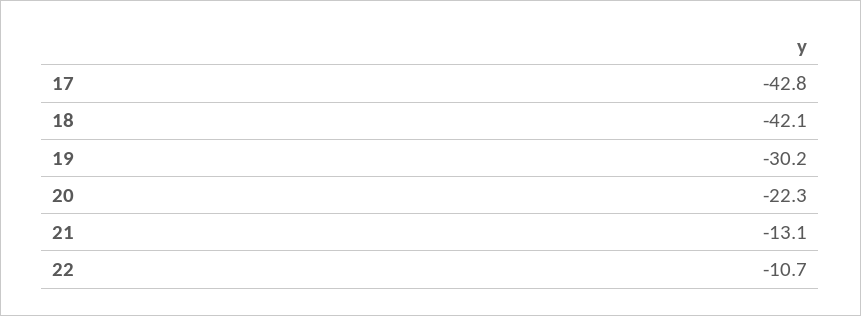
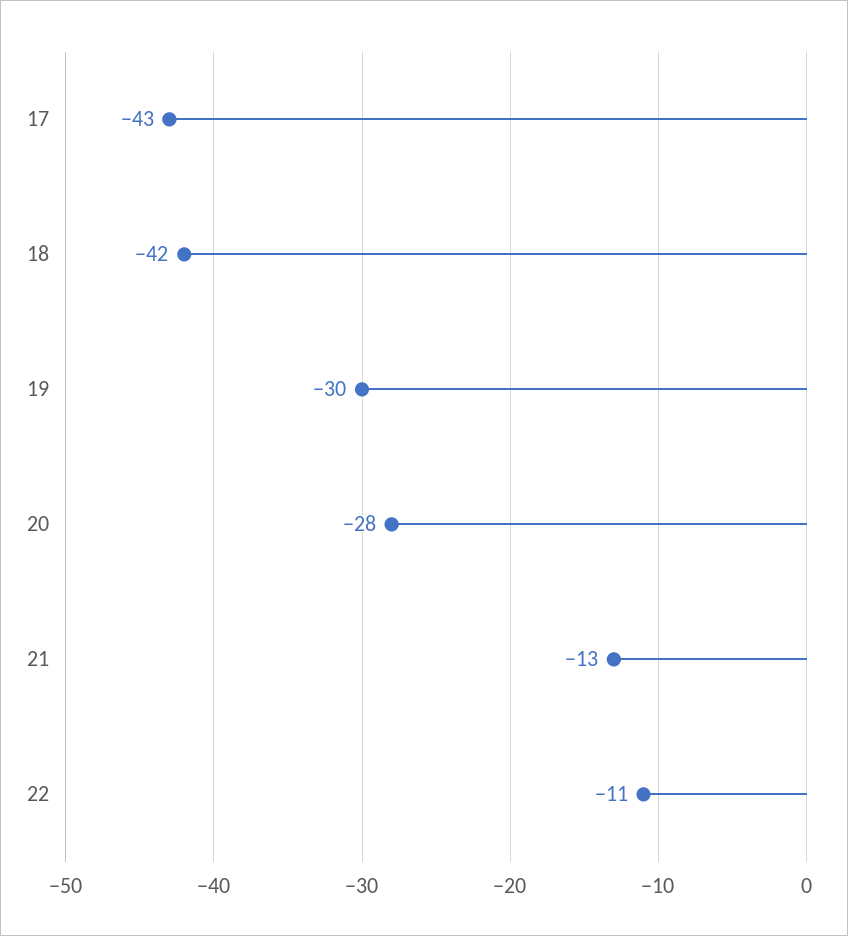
20: -22.3 -> -28

